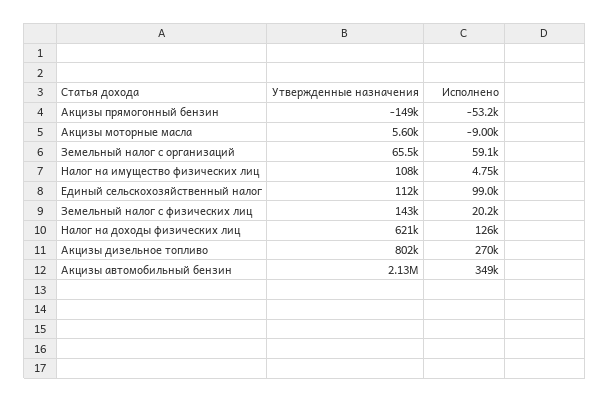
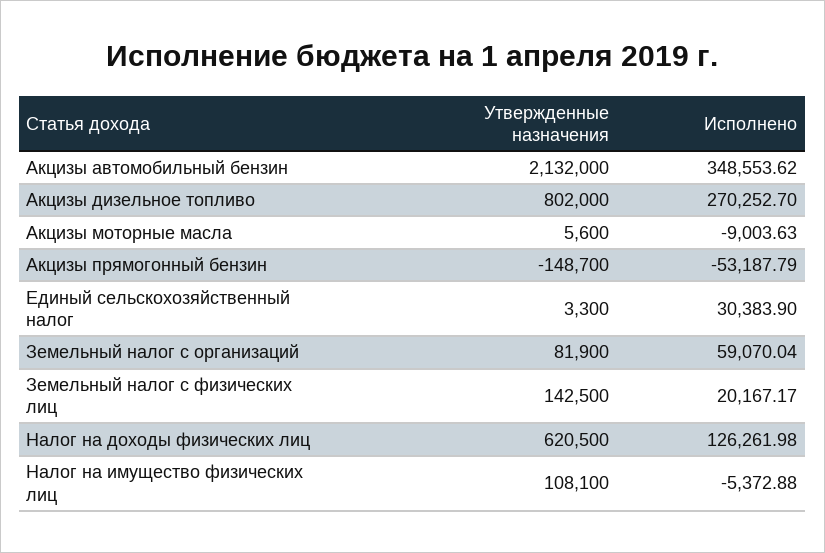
Утвержденные назначения, Земельный налог с организаций: 65500 -> 81900
Исполнено, Налог на имущество физических лиц: 4750 -> -5372.88
Утвержденные назначения, Единый сельскохозяйственный налог: 112000 -> 3300
Исполнено, Единый сельскохозяйственный налог: 99000 -> 30383.9

